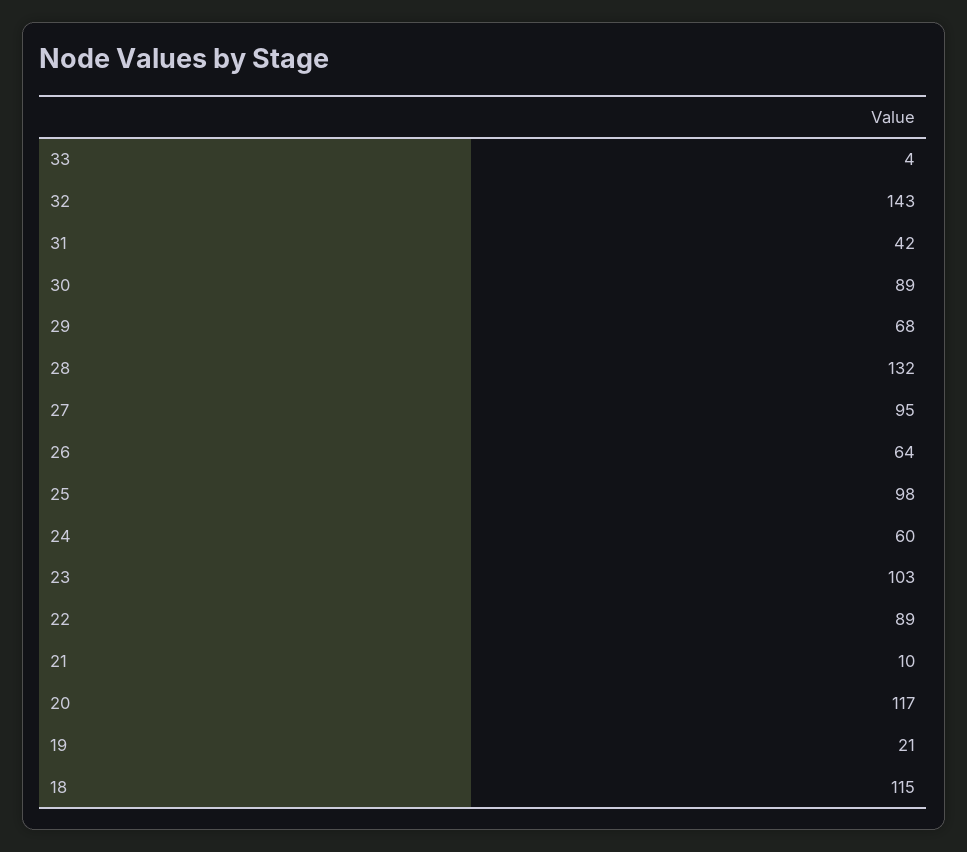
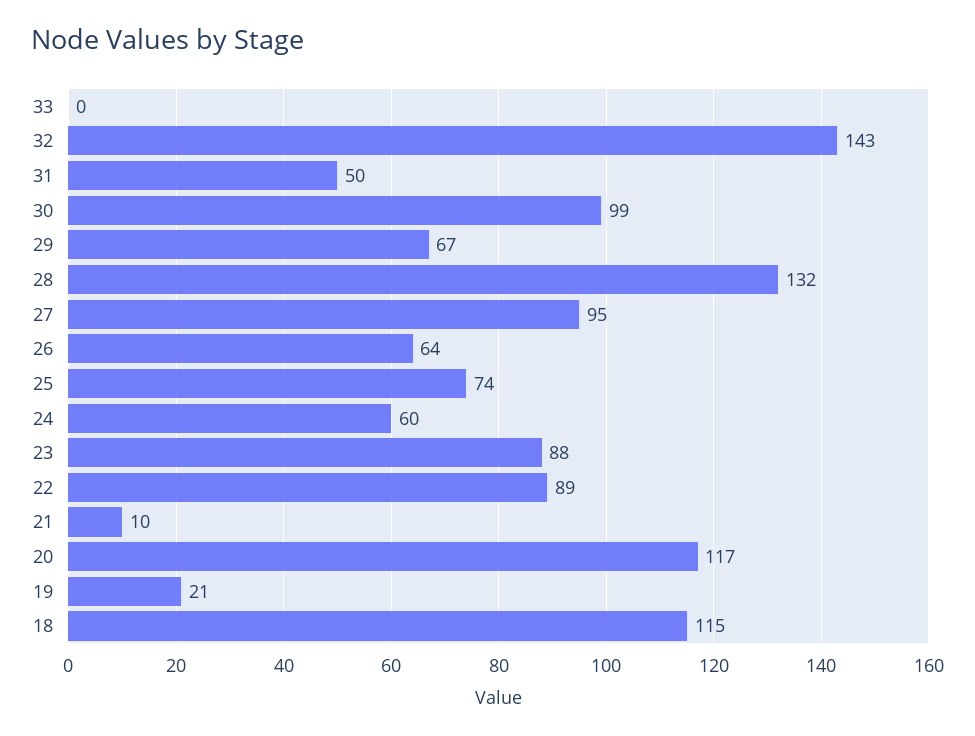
33: 4 -> 0
31: 42 -> 50
30: 89 -> 99
29: 68 -> 67
25: 98 -> 74
23: 103 -> 88

